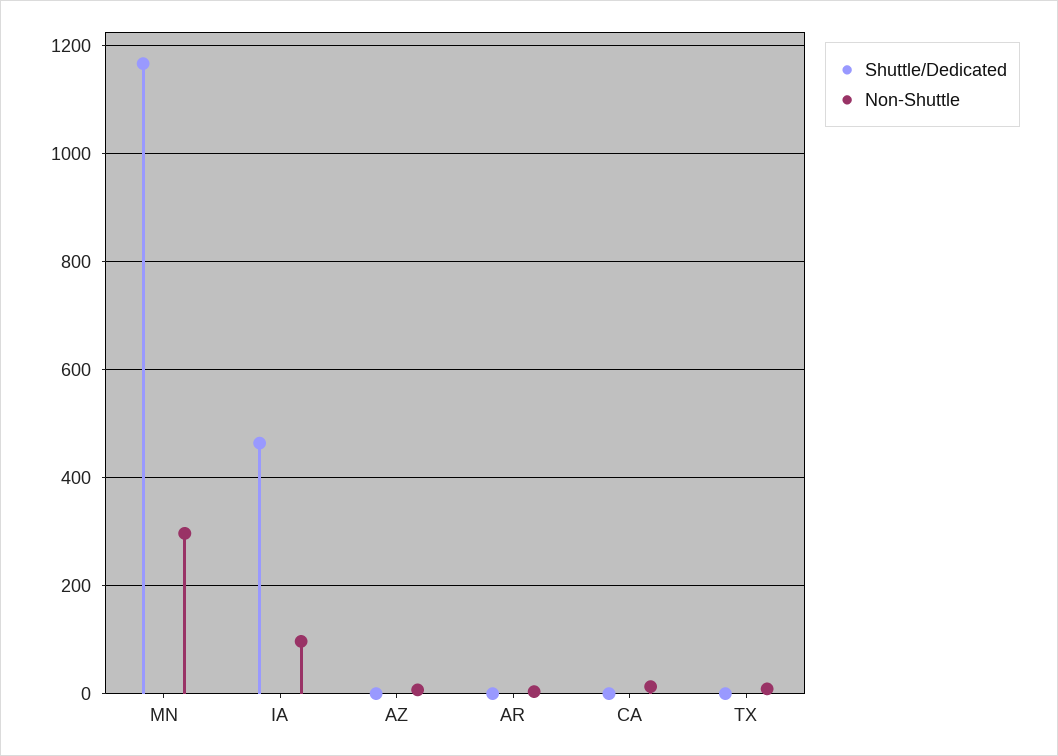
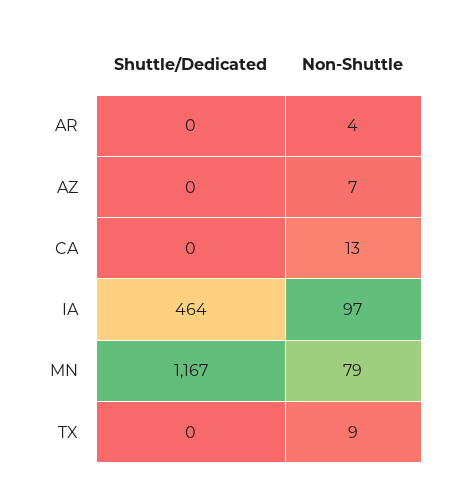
Non-Shuttle, MN: 300 -> 79

